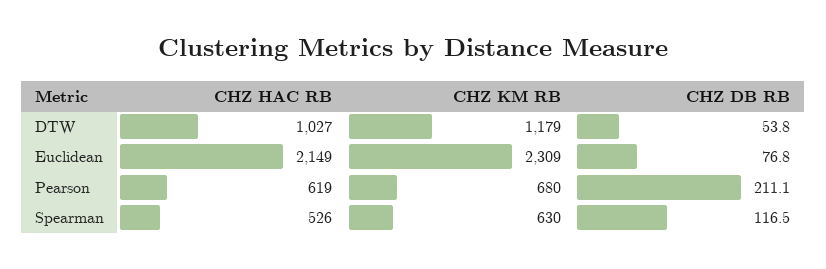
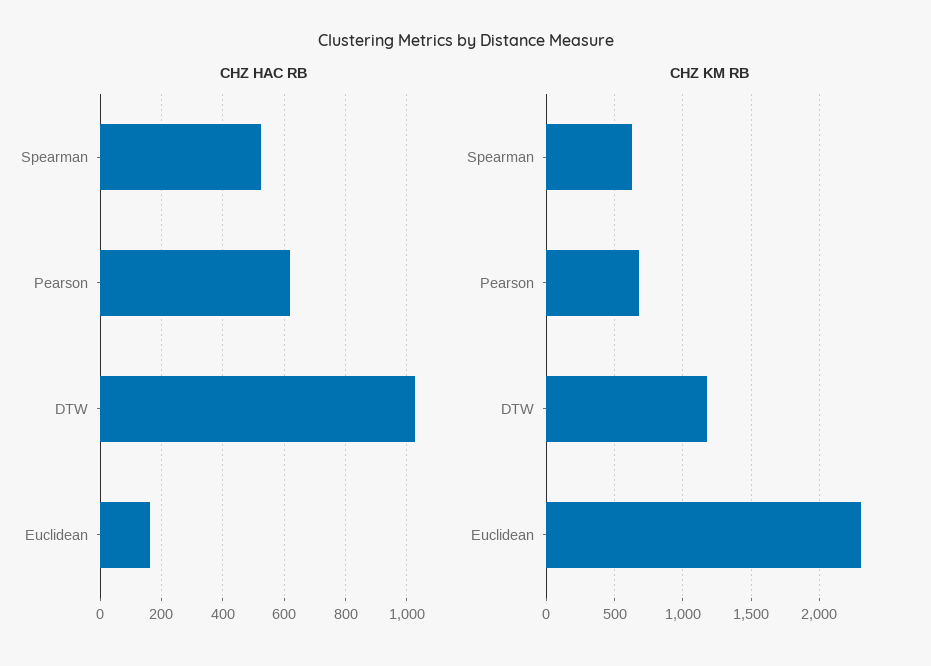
CHZ DB RB, DTW: 53.8 -> none
CHZ HAC RB, Euclidean: 2149 -> 160
CHZ DB RB, Euclidean: 76.8 -> none
CHZ DB RB, Pearson: 211.1 -> none
CHZ DB RB, Spearman: 116.5 -> none

